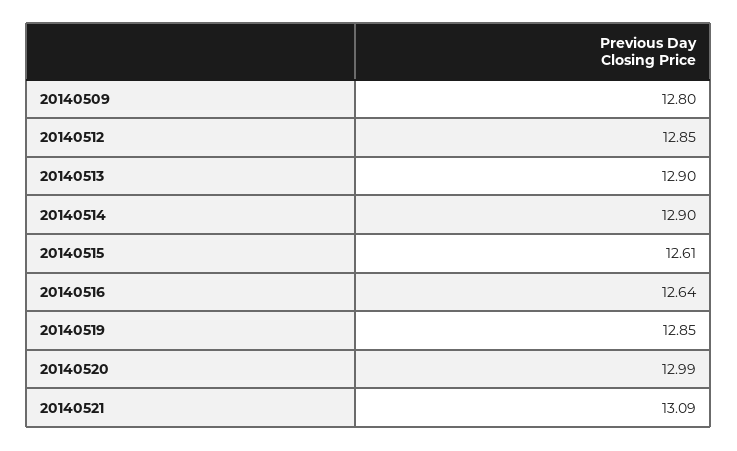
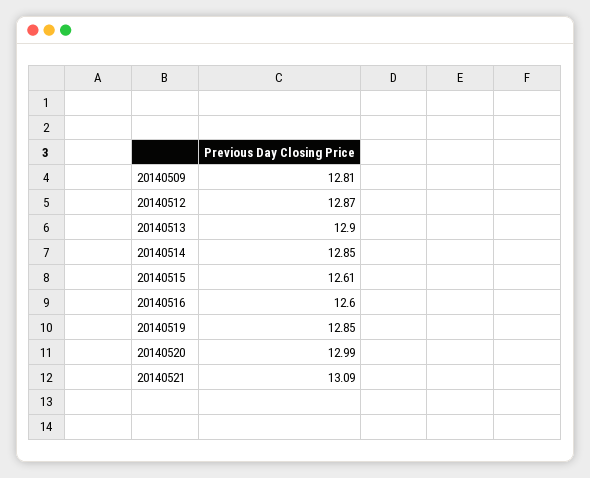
20140509: 12.8 -> 12.81
20140512: 12.85 -> 12.87
20140514: 12.9 -> 12.85
20140516: 12.64 -> 12.6

